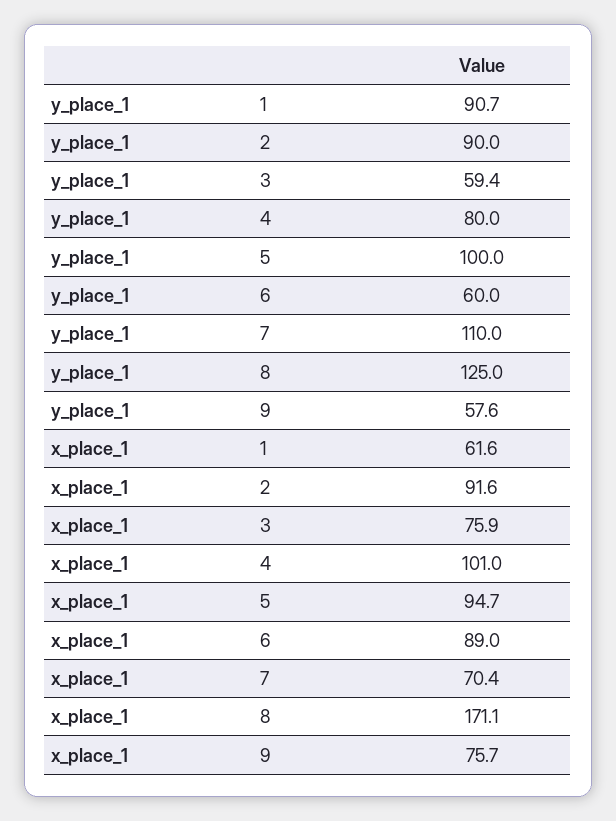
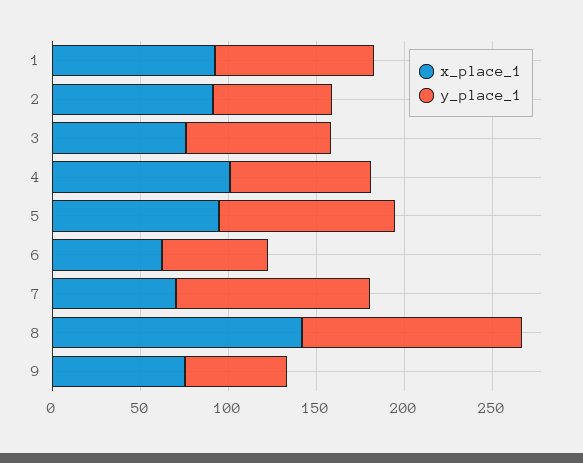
y_place_1, 2: 90 -> 70
y_place_1, 3: 59.4 -> 80
x_place_1, 1: 61.6 -> 90
x_place_1, 6: 89 -> 60
x_place_1, 8: 171.1 -> 140

